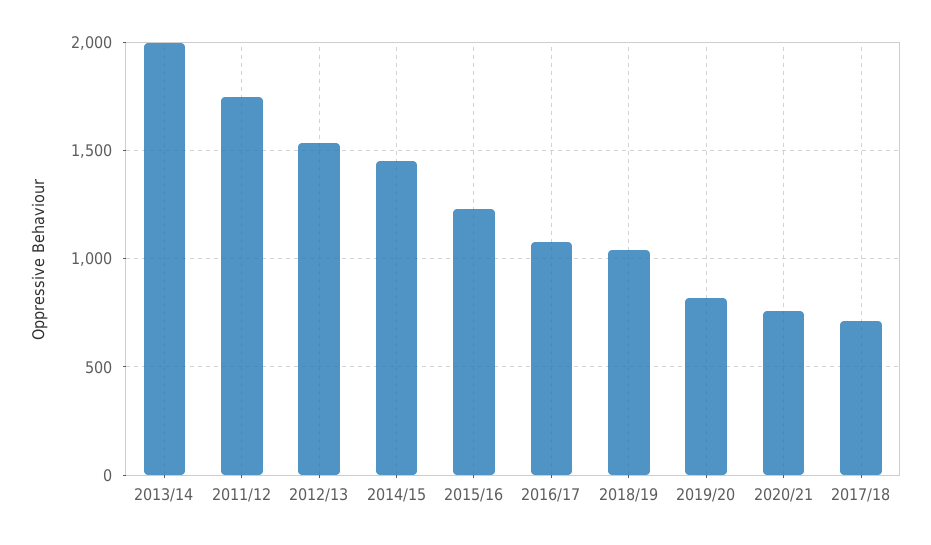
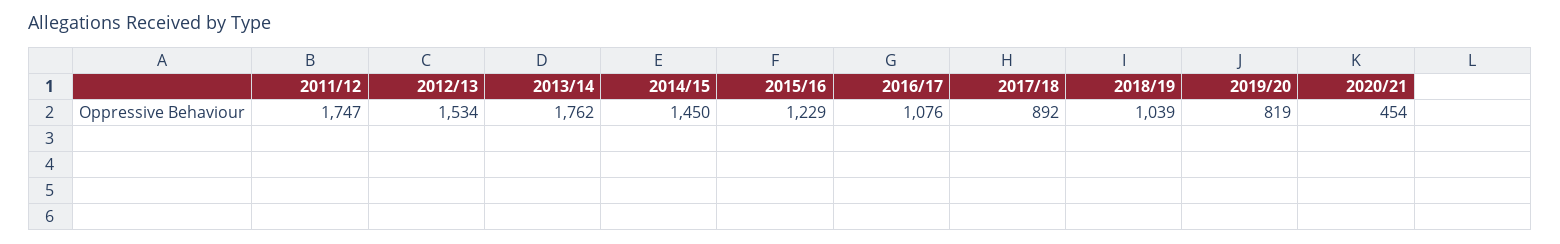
2013/14: 2000 -> 1762
2020/21: 750 -> 454
2017/18: 700 -> 892

